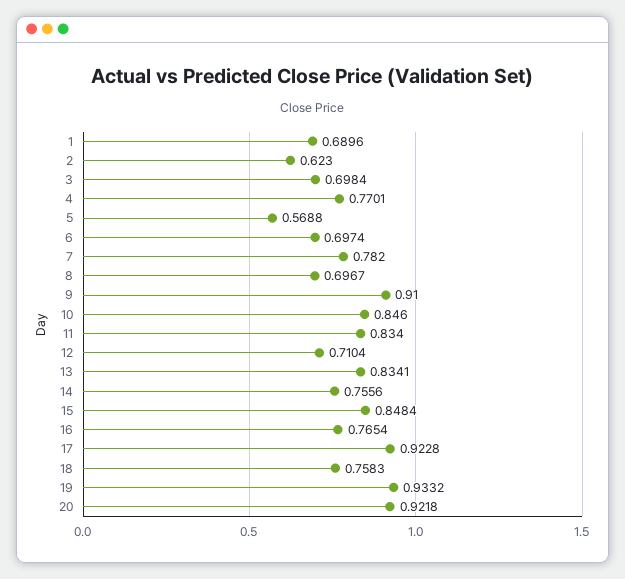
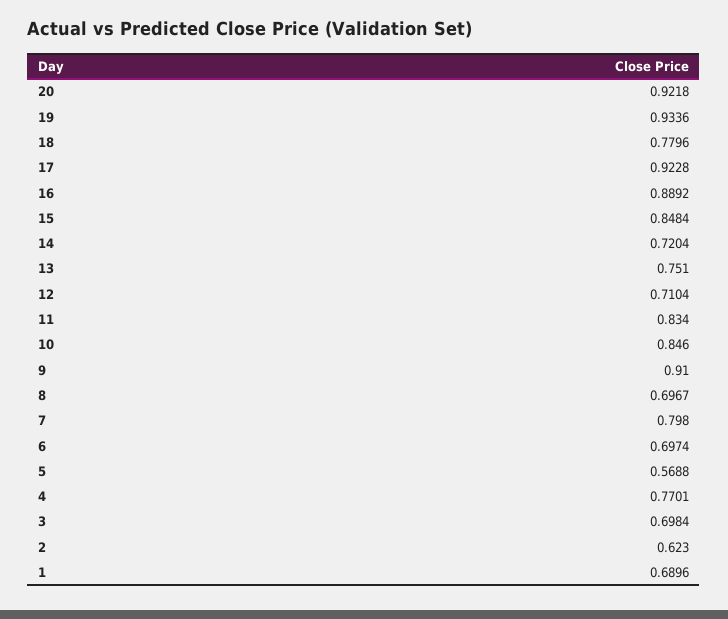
7: 0.782 -> 0.798
13: 0.8341 -> 0.751
14: 0.7556 -> 0.7204
16: 0.7654 -> 0.8892
18: 0.7583 -> 0.7796
19: 0.9332 -> 0.9336

